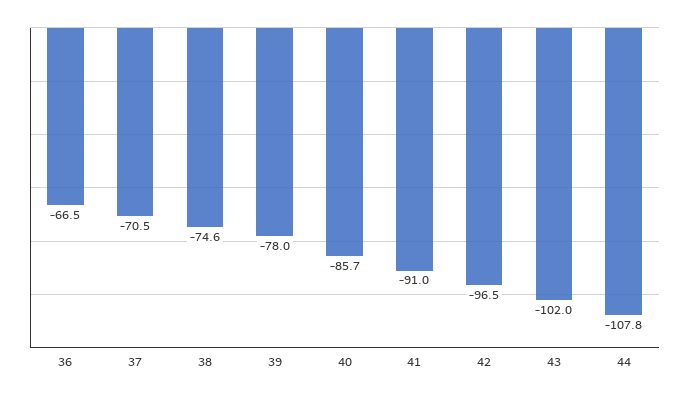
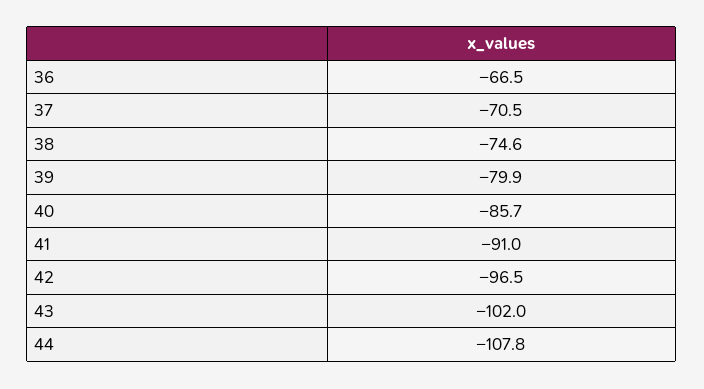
39: -78 -> -79.9

